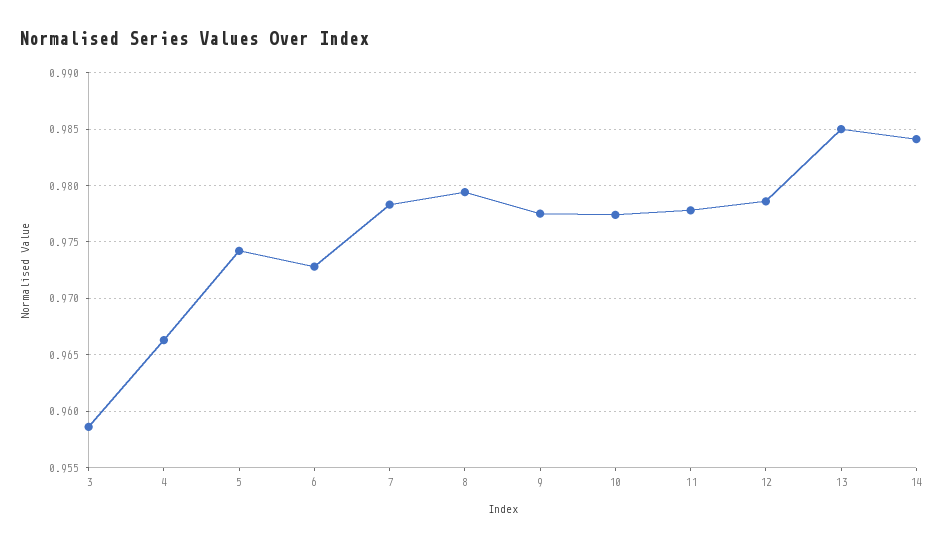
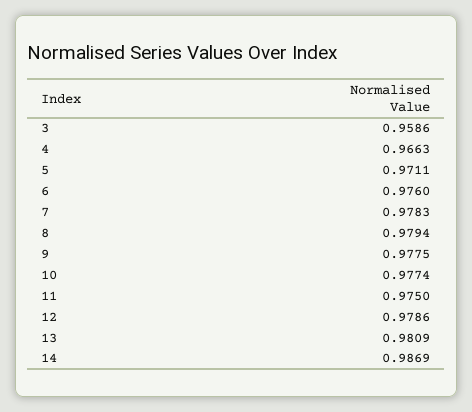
5: 0.974 -> 0.9711
6: 0.973 -> 0.976
11: 0.978 -> 0.975
13: 0.985 -> 0.9809
14: 0.984 -> 0.9869

